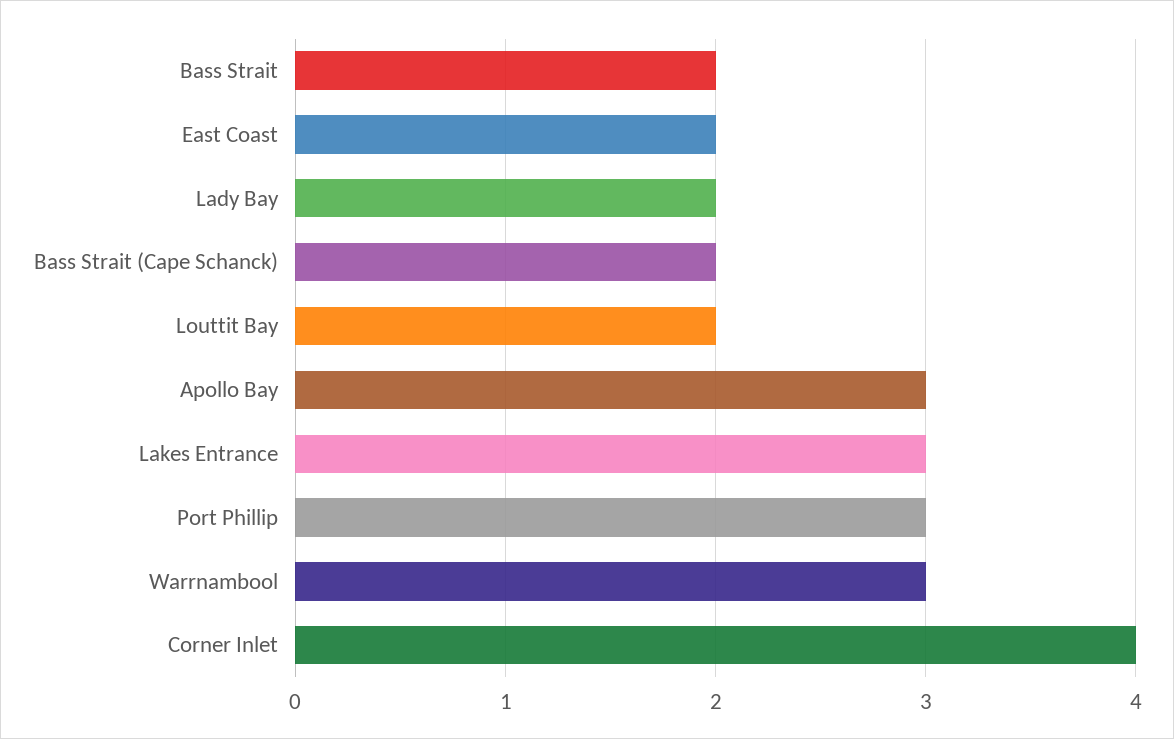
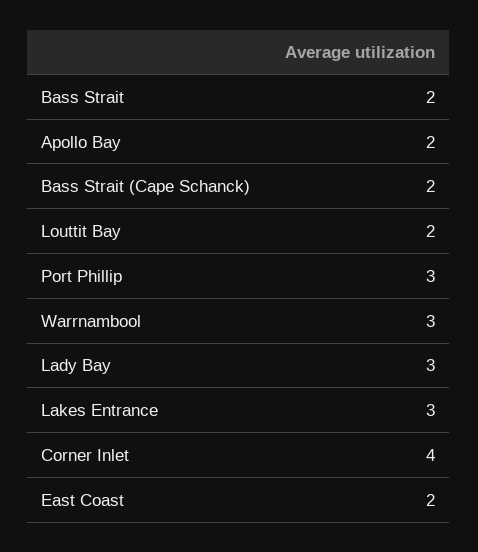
Lady Bay: 2 -> 3
Apollo Bay: 3 -> 2

